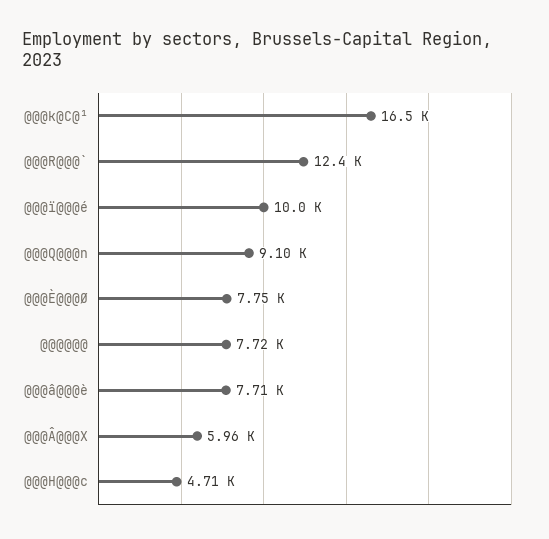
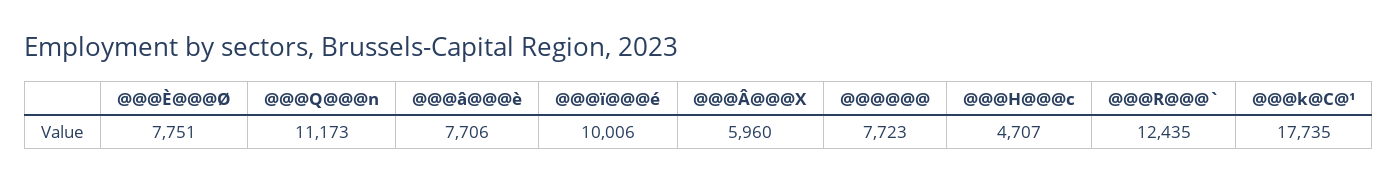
@@@k@C@¹: 16500 -> 17735
@@@Q@@@n: 9100 -> 11173

